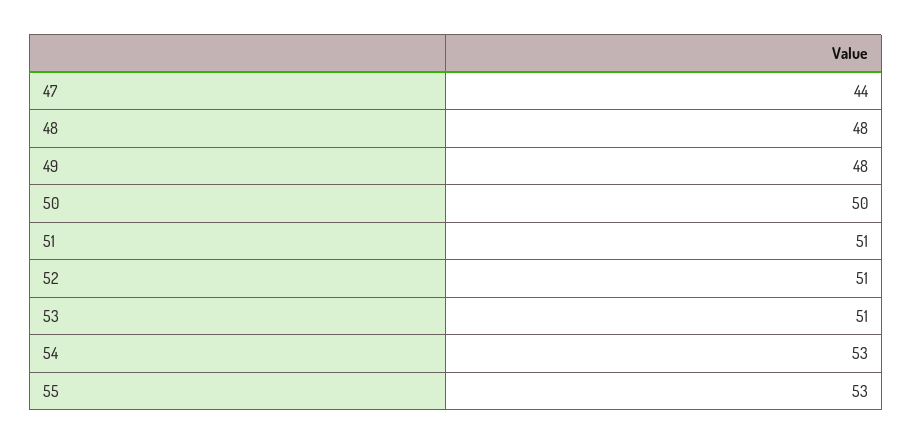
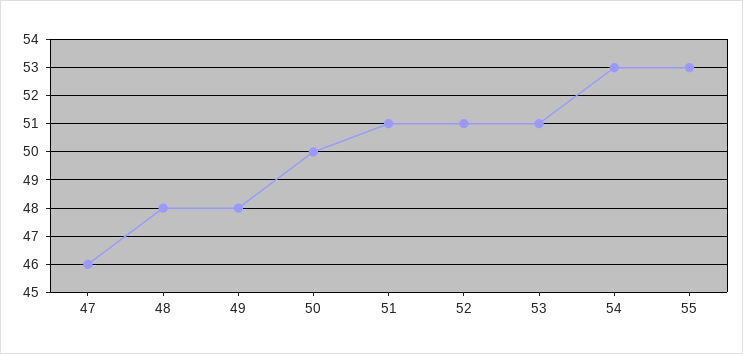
47: 44 -> 46

